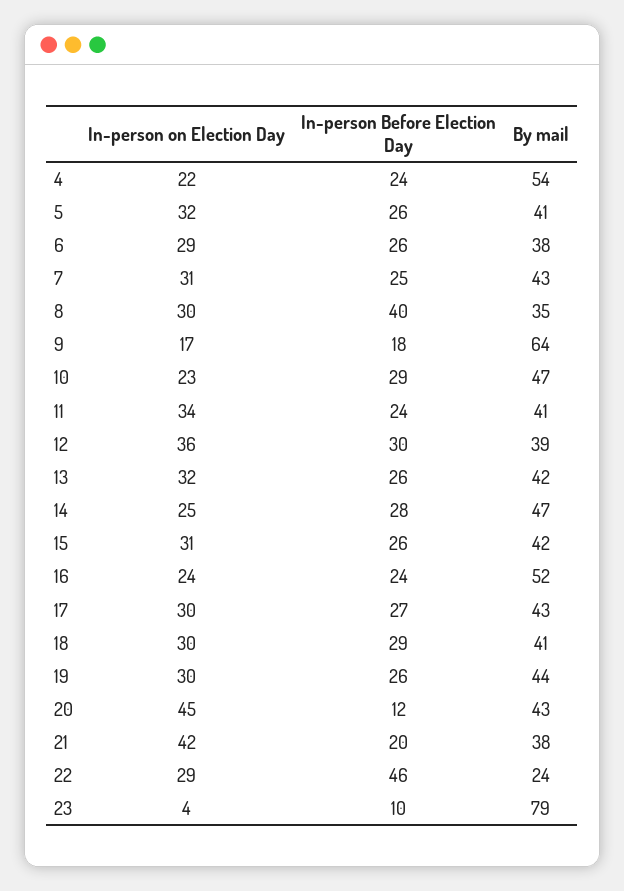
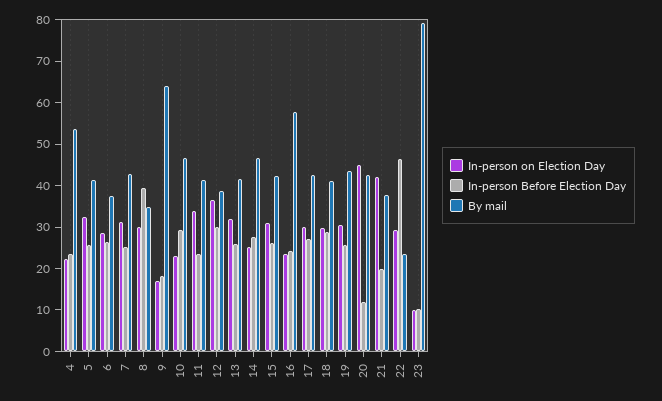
By mail, 16: 52 -> 58
In-person on Election Day, 23: 4 -> 10

